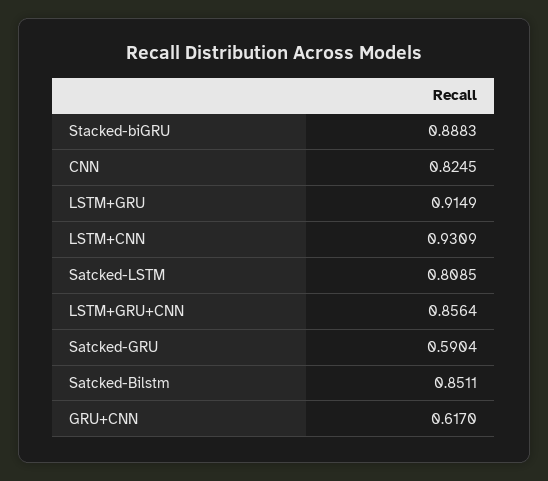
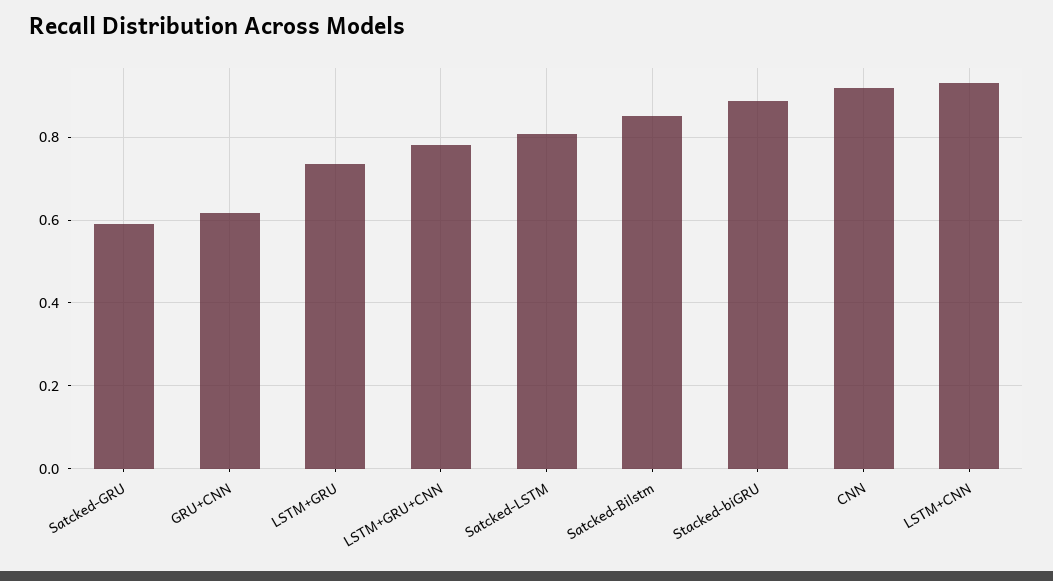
CNN: 0.8245 -> 0.92
LSTM+GRU: 0.9149 -> 0.74
LSTM+GRU+CNN: 0.8564 -> 0.78

